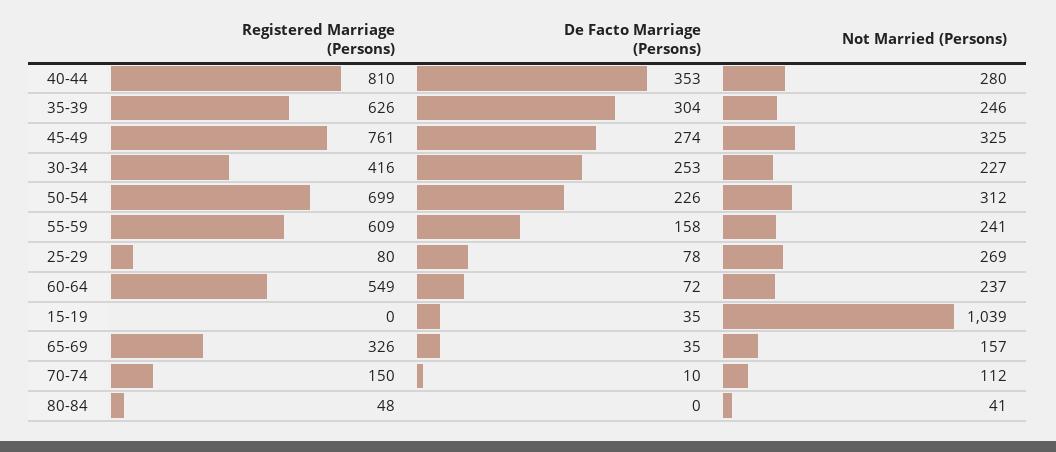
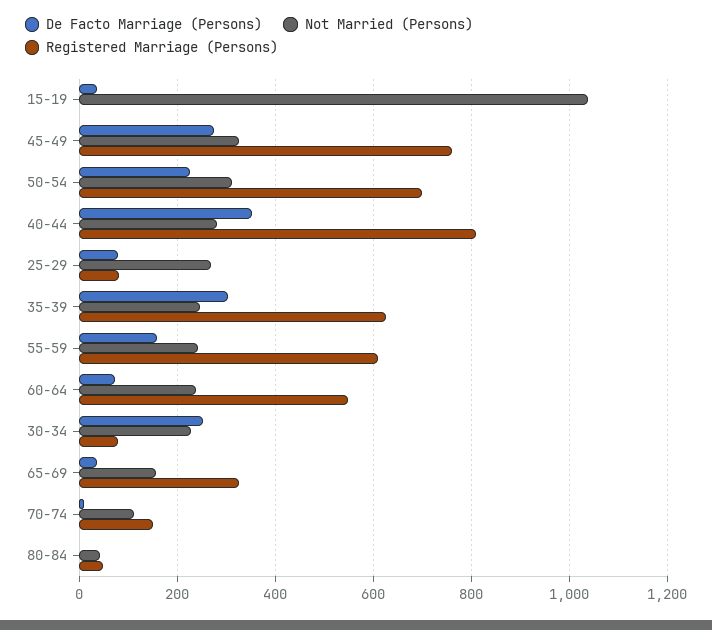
Registered Marriage (Persons), 30-34: 416 -> 80

